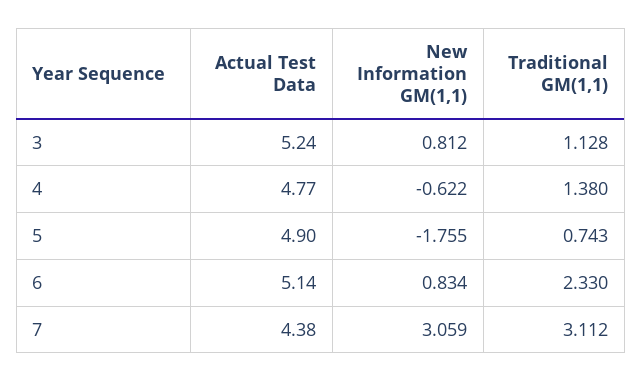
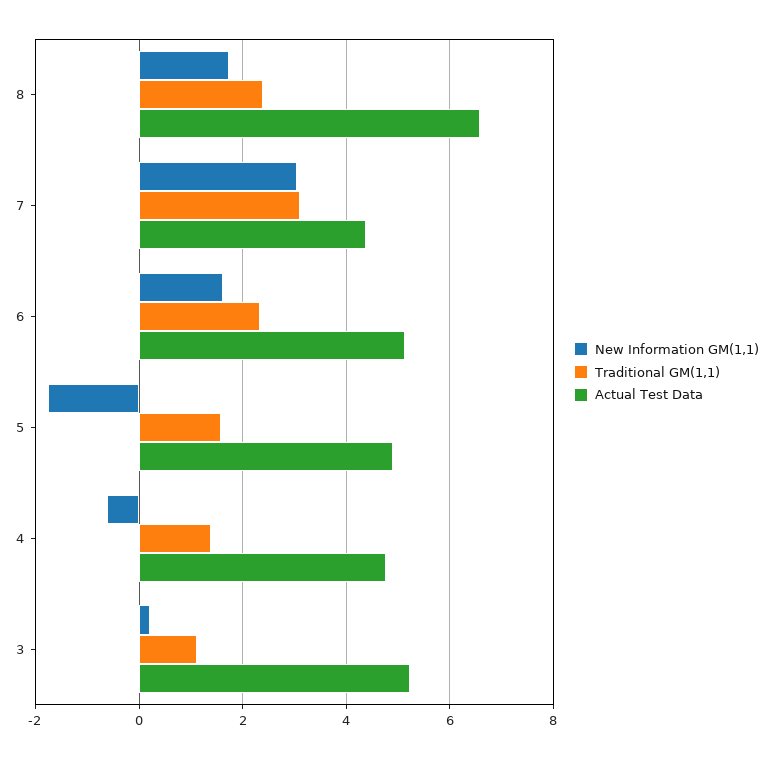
New Information GM(1,1), 3: 0.812 -> 0.2
Traditional GM(1,1), 5: 0.743 -> 1.6
New Information GM(1,1), 6: 0.834 -> 1.6
New Information GM(1,1), 8: none -> 1.8
Traditional GM(1,1), 8: none -> 2.4
Actual Test Data, 8: none -> 6.6

